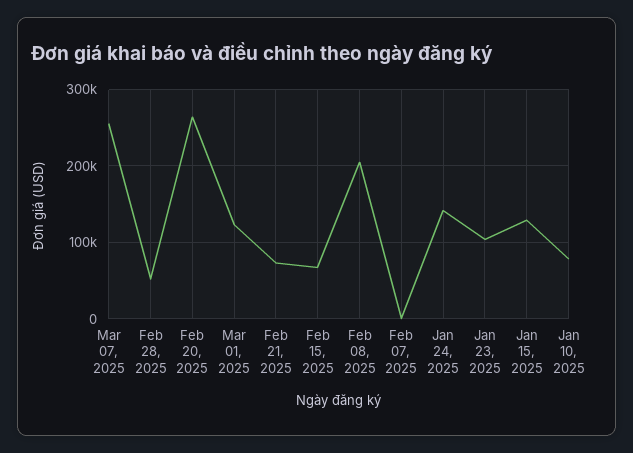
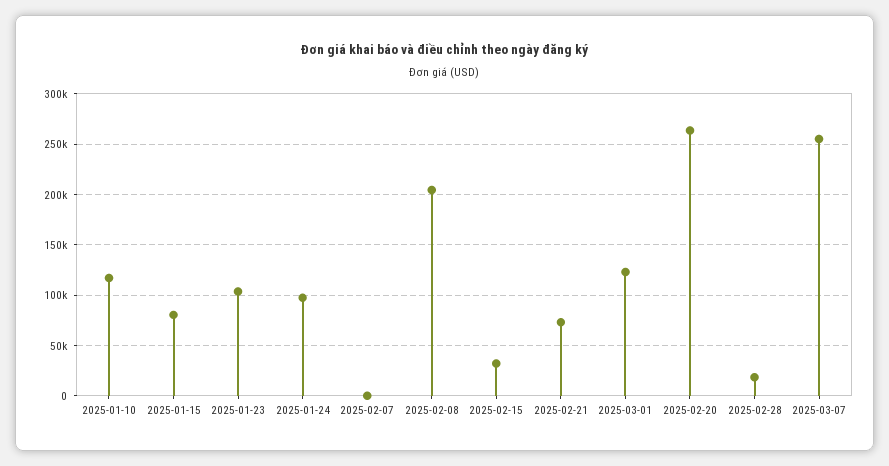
Feb 28, 2025: 50000 -> 20000
Feb 15, 2025: 70000 -> 30000
Jan 24, 2025: 140000 -> 100000
Jan 15, 2025: 130000 -> 80000
Jan 10, 2025: 80000 -> 120000

